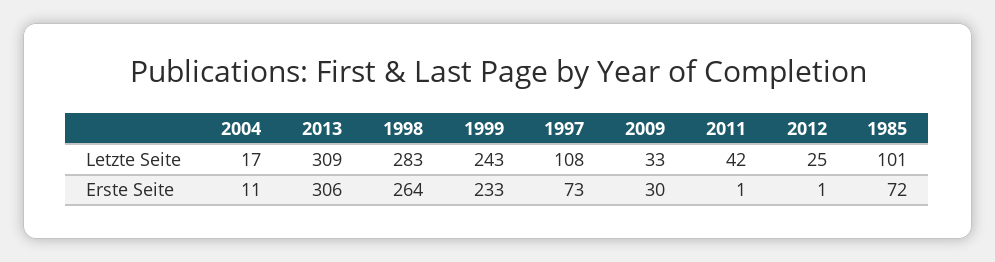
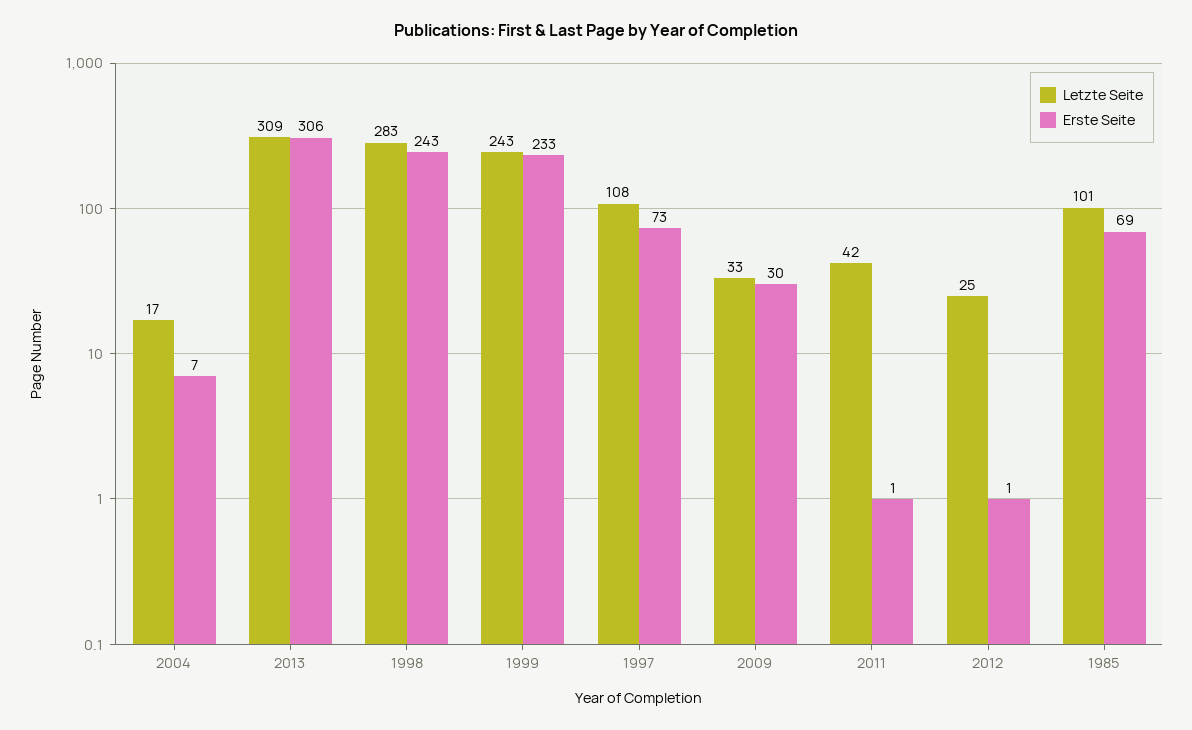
Erste Seite, 2004: 11 -> 7
Erste Seite, 1998: 264 -> 243
Erste Seite, 1985: 72 -> 69

